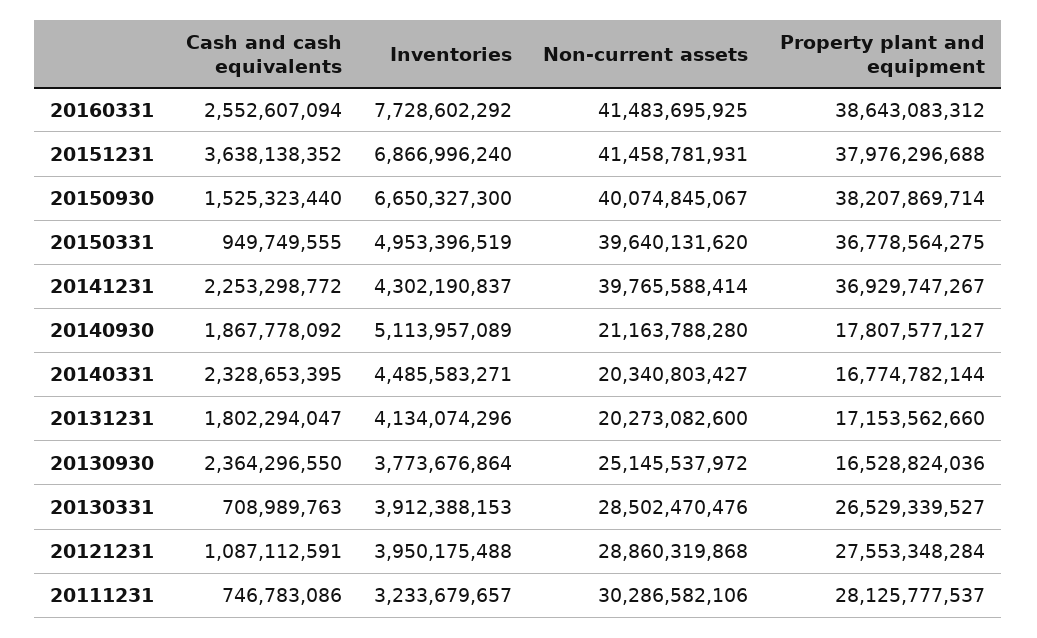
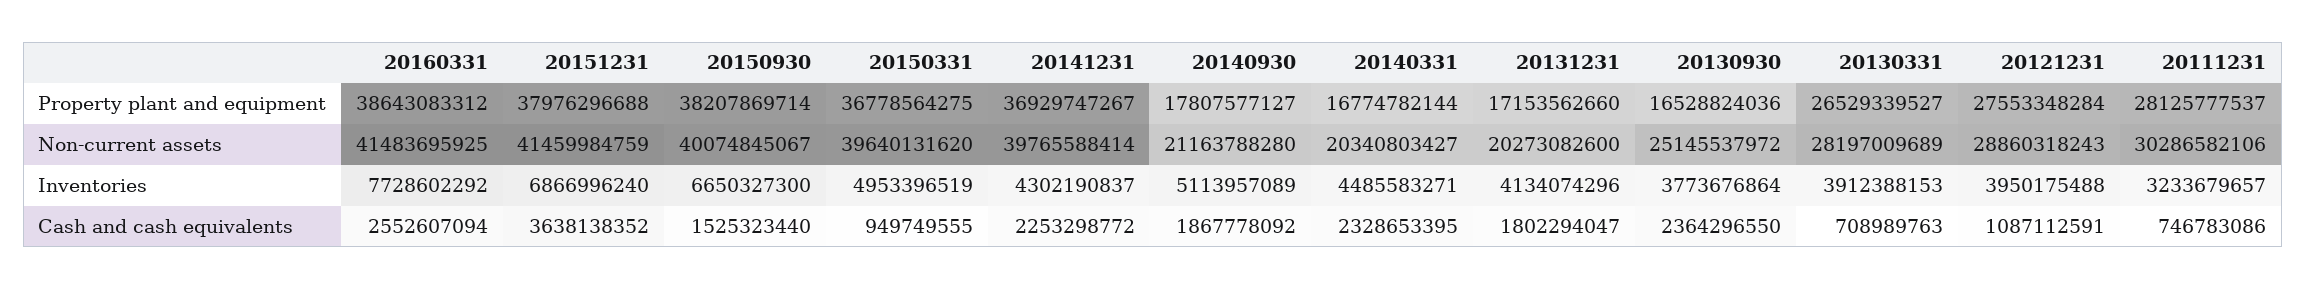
Non-current assets, 20151231: 41458781931 -> 41459984759
Non-current assets, 20130331: 28502470476 -> 28197009689
Non-current assets, 20121231: 28860319868 -> 28860318243

